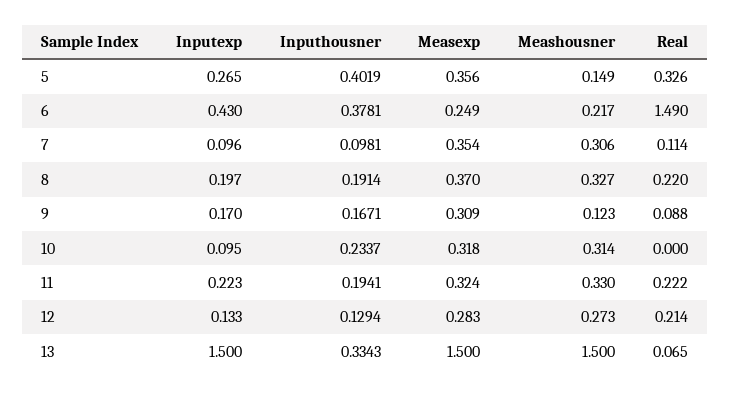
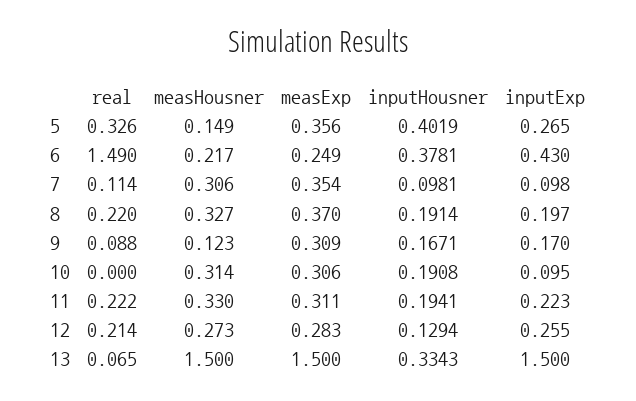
Inputexp, 7: 0.096 -> 0.098
Inputhousner, 10: 0.2337 -> 0.1908
Measexp, 10: 0.318 -> 0.306
Measexp, 11: 0.324 -> 0.311
Inputexp, 12: 0.133 -> 0.255

